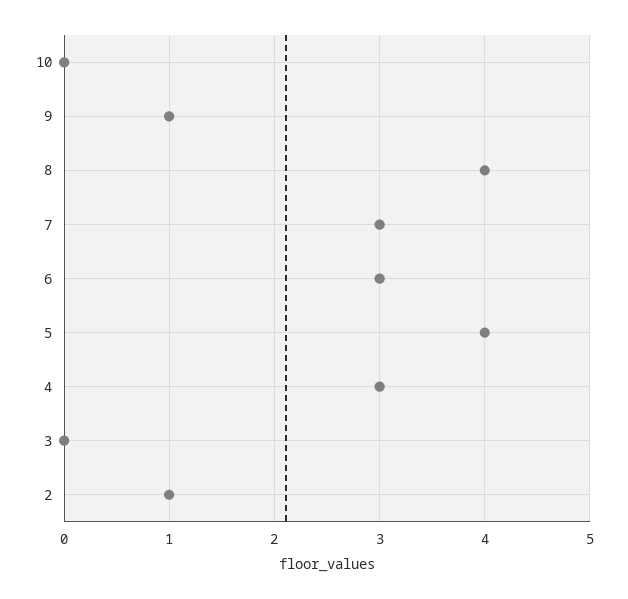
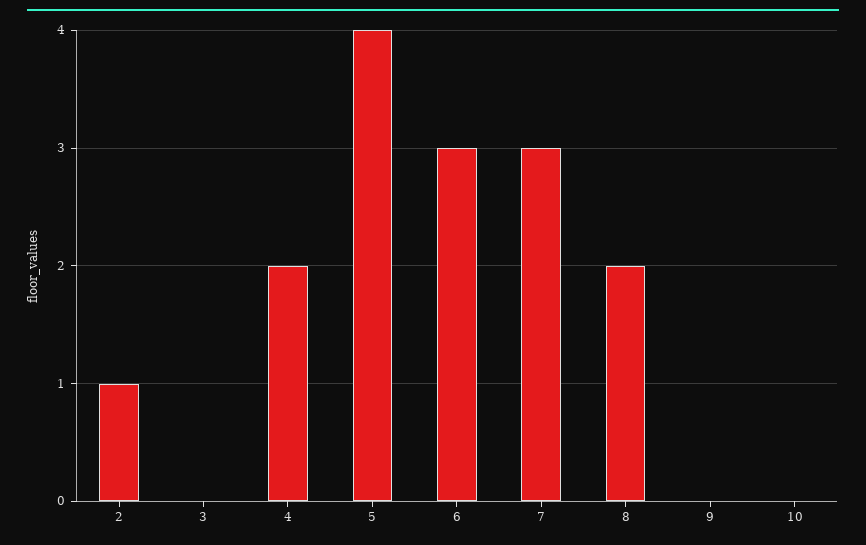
9: 1 -> 0
8: 4 -> 2
4: 3 -> 2

